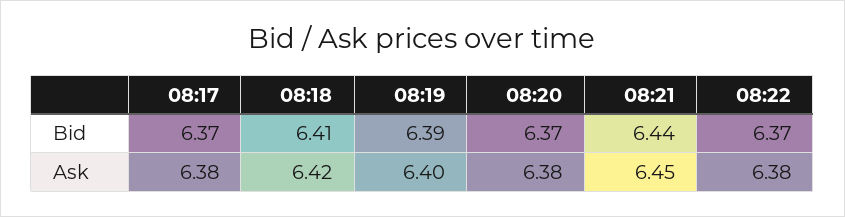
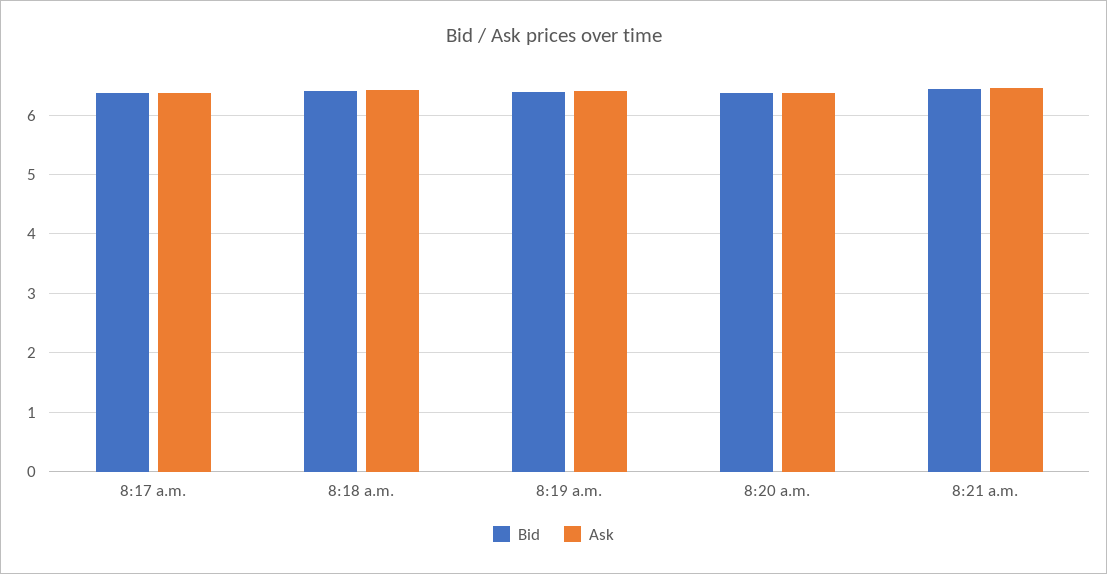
Bid, 08:22: 6.37 -> none
Ask, 08:22: 6.38 -> none

